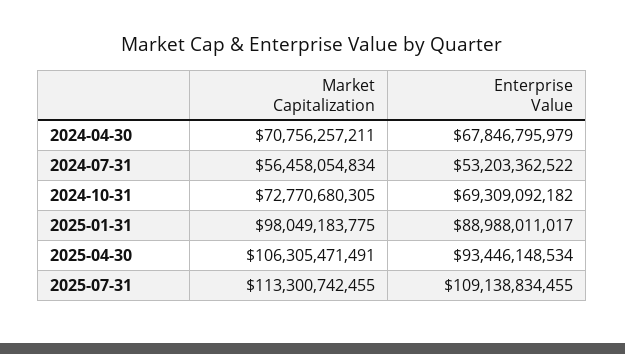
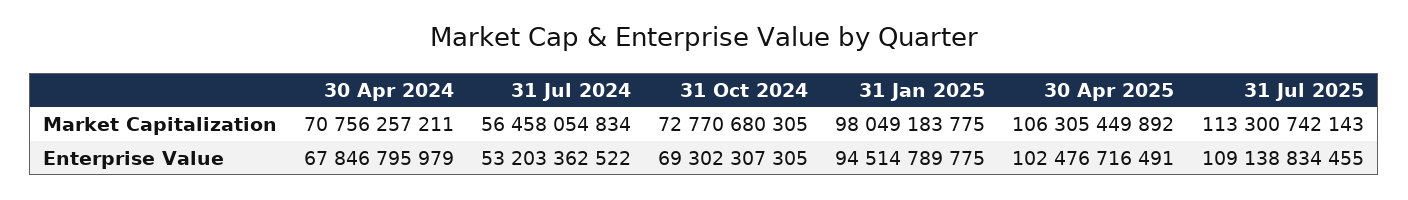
Enterprise Value, 2024-10-31: 69309092182 -> 69302307305
Enterprise Value, 2025-01-31: 88988011017 -> 94514789775
Market Capitalization, 2025-04-30: 106305471491 -> 106305449892
Enterprise Value, 2025-04-30: 93446148534 -> 102476716491
Market Capitalization, 2025-07-31: 113300742455 -> 113300742143

